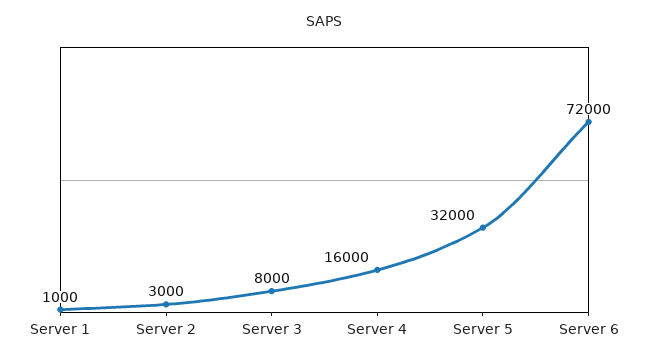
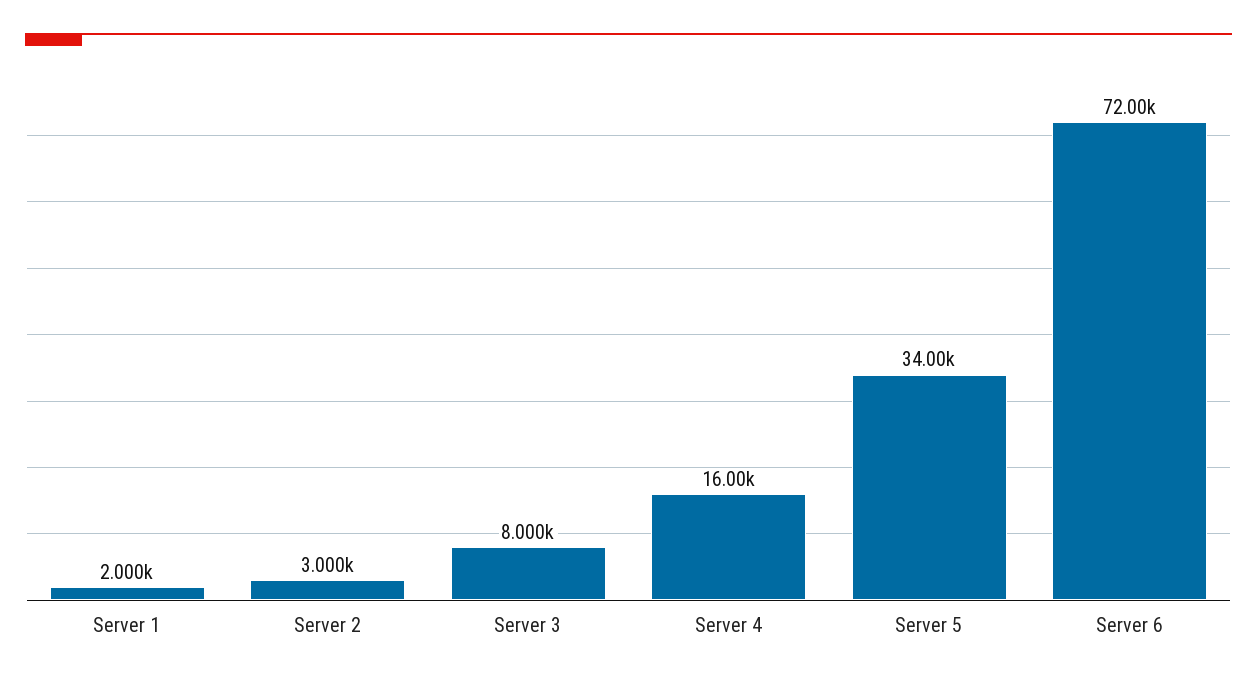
Server 1: 1000 -> 2000
Server 5: 32000 -> 34000

